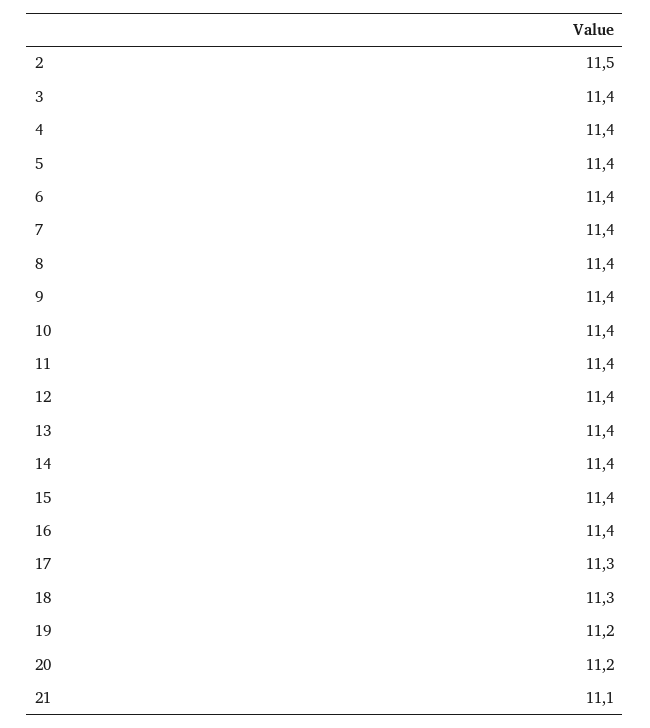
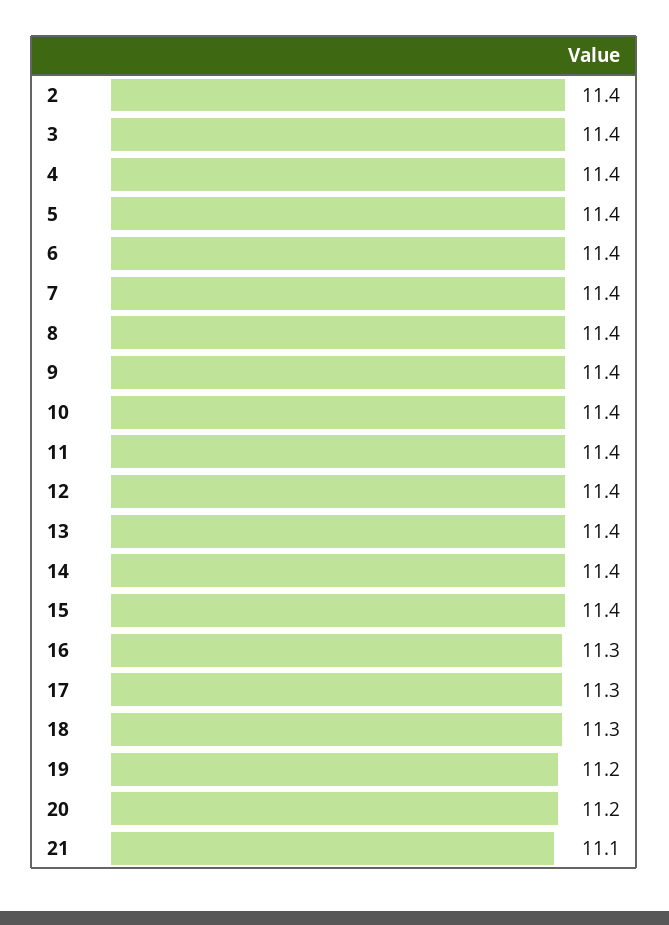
2: 11.5 -> 11.4
16: 11.4 -> 11.3

